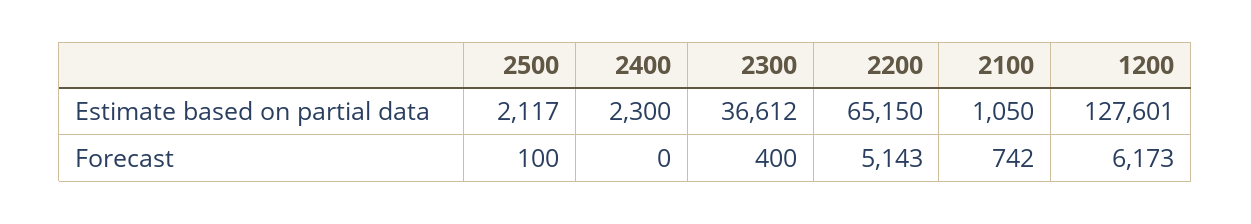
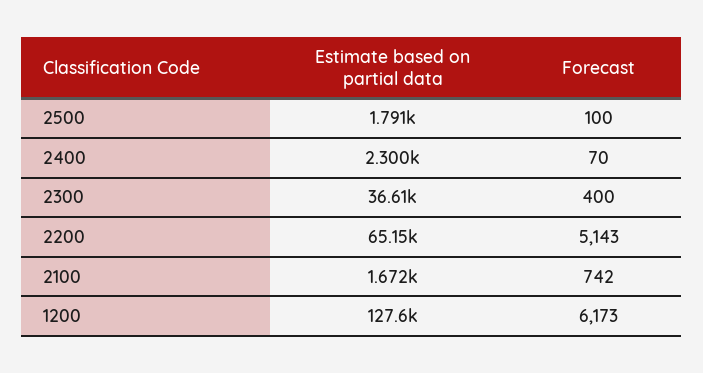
2500, Estimate based on partial data: 2117 -> 1791
2100, Estimate based on partial data: 1050 -> 1672
2400, Forecast: 0 -> 70

